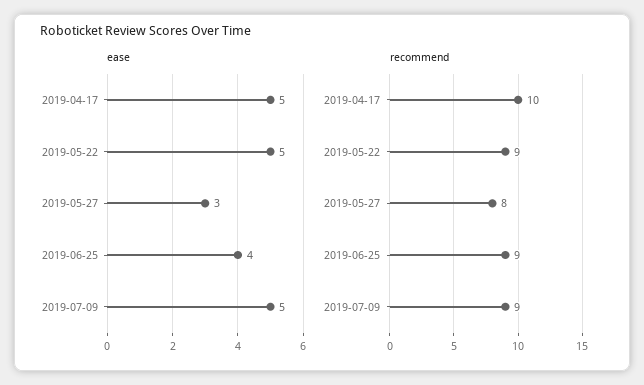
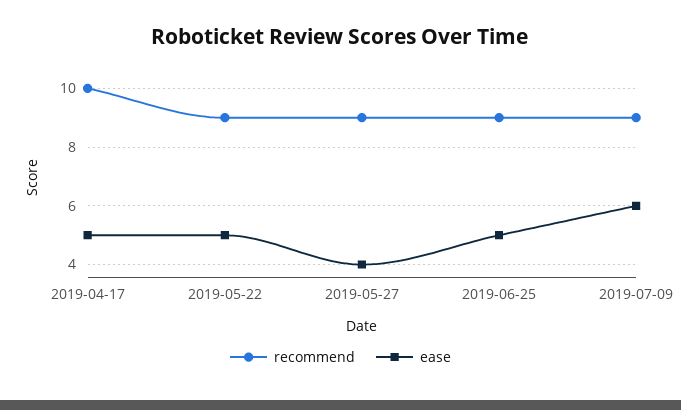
ease, 2019-05-27: 3 -> 4
ease, 2019-06-25: 4 -> 5
ease, 2019-07-09: 5 -> 6
recommend, 2019-05-27: 8 -> 9

